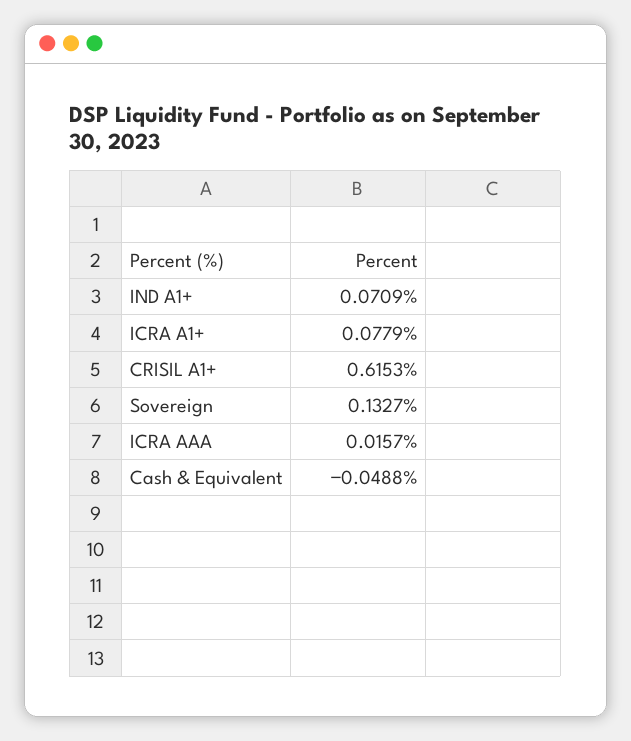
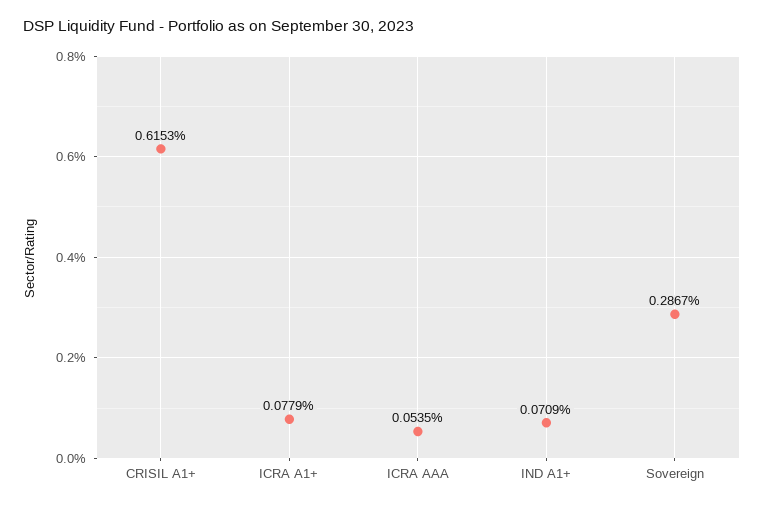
Sovereign: 0.1327 -> 0.2867
ICRA AAA: 0.0157 -> 0.0535
Cash & Equivalent: -0.0488 -> none

